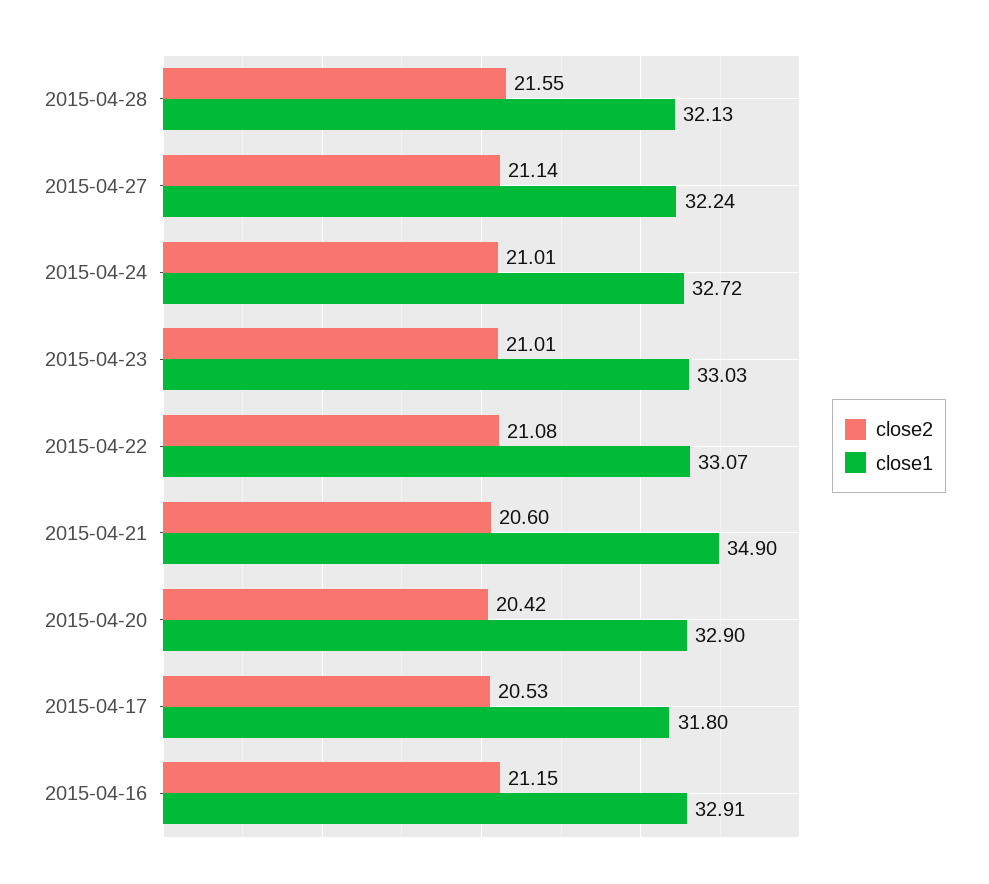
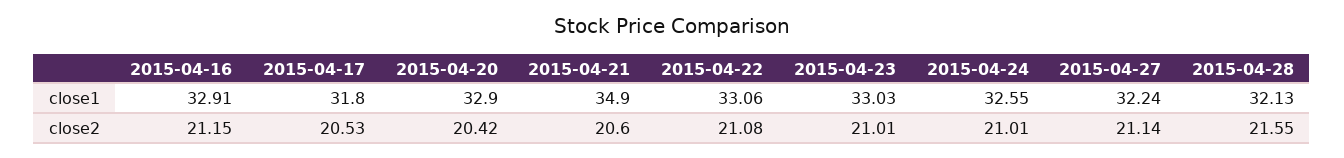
close1, 2015-04-24: 32.72 -> 32.55
close1, 2015-04-22: 33.07 -> 33.06

